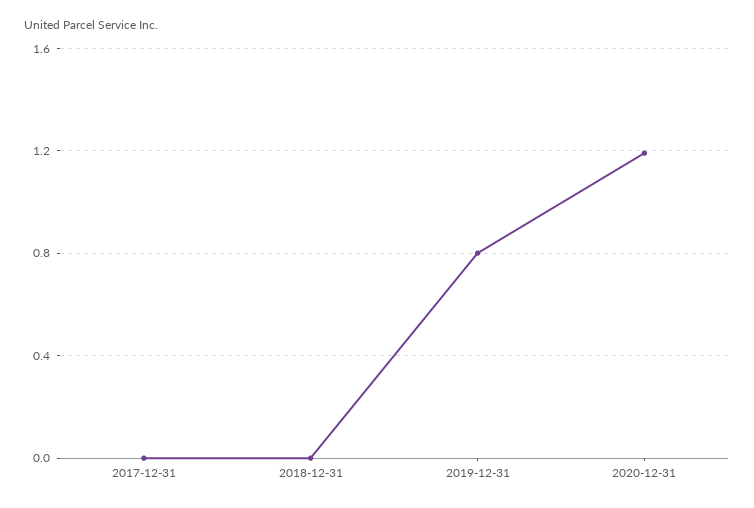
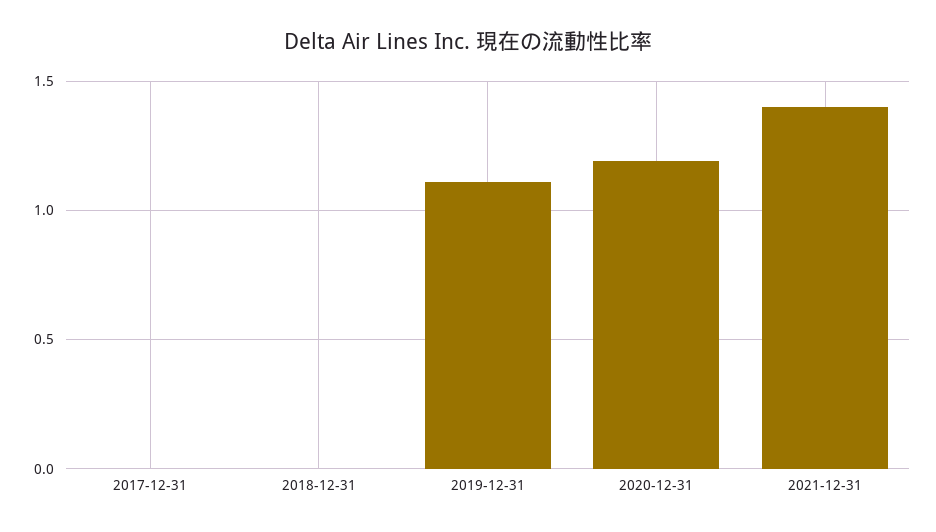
2019-12-31: 0.8 -> 1.1
2021-12-31: none -> 1.4

